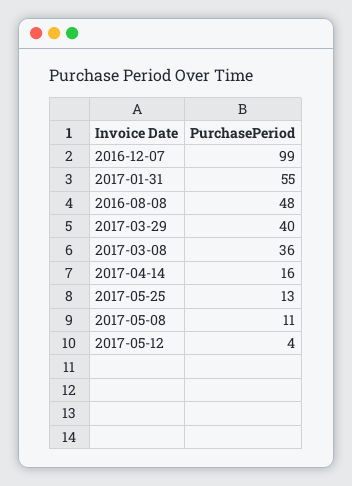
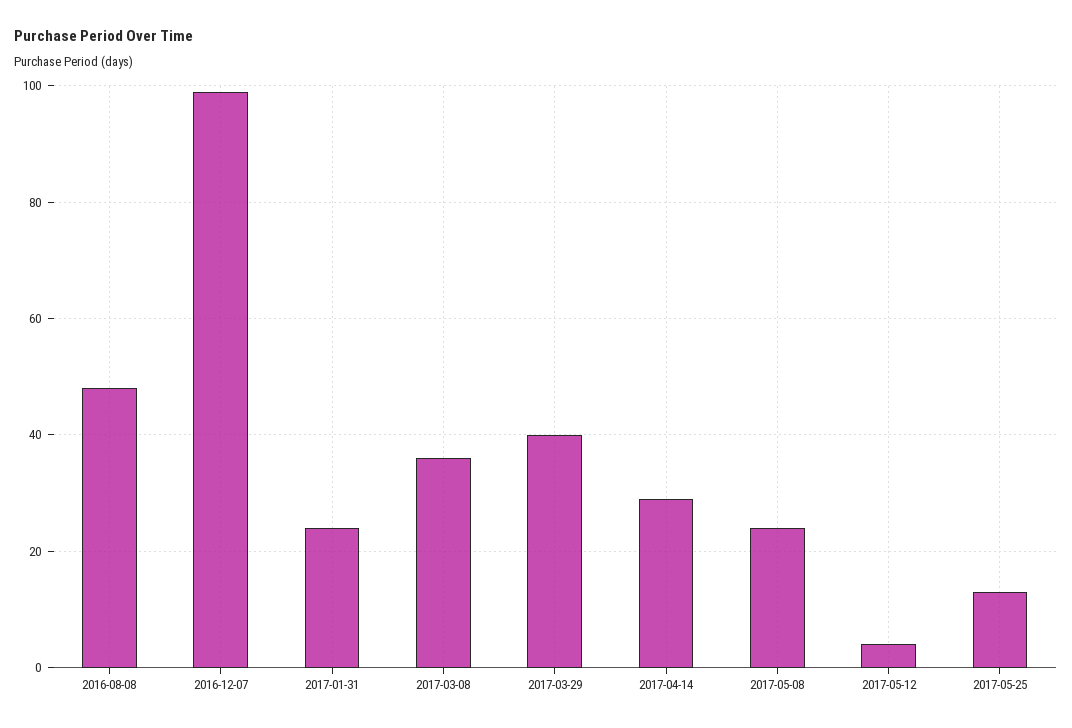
2017-01-31: 55 -> 25
2017-04-14: 16 -> 30
2017-05-08: 11 -> 25

